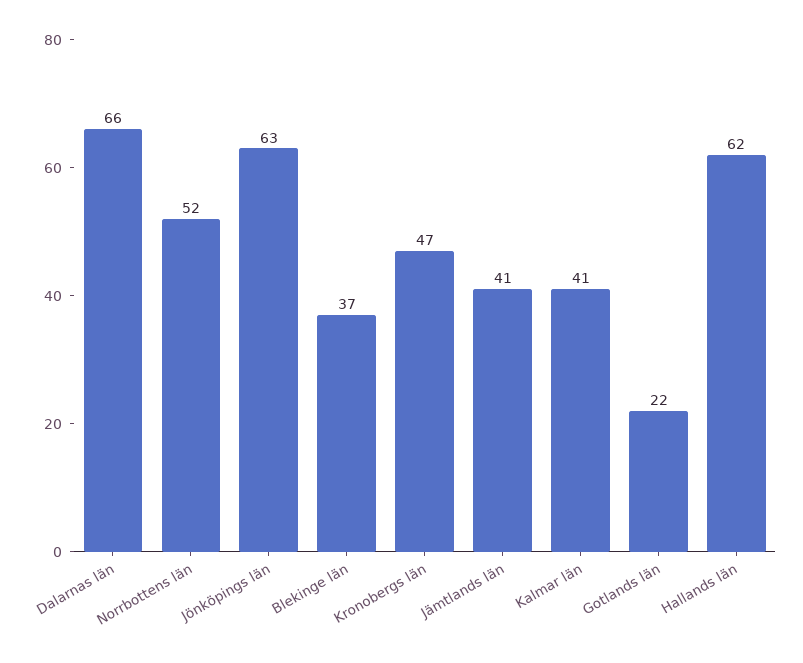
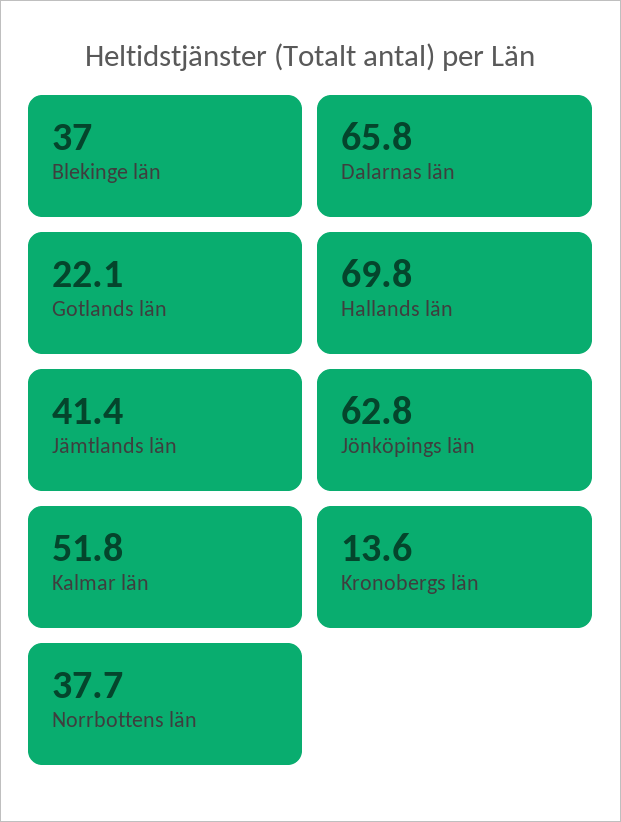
Norrbottens län: 52 -> 37.7
Kronobergs län: 47 -> 13.6
Kalmar län: 41 -> 51.8
Hallands län: 62 -> 69.8

